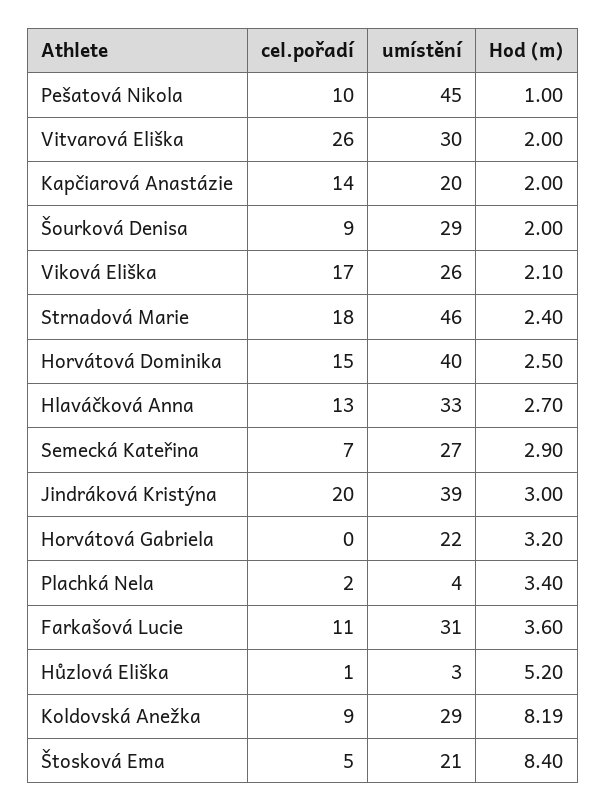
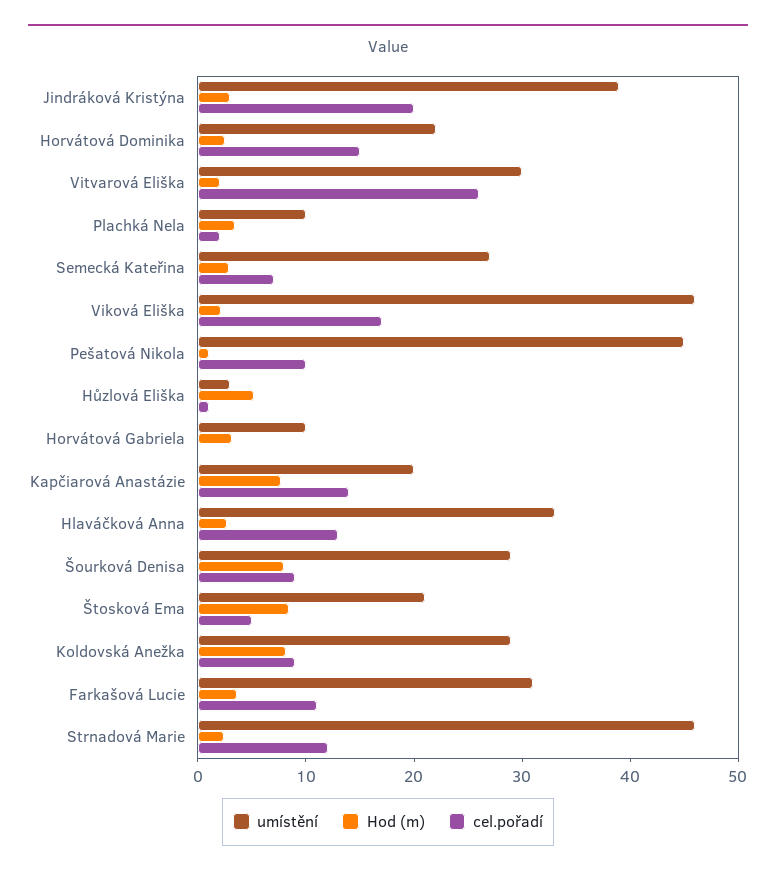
Hod (m), Kapčiarová Anastázie: 2 -> 8
Hod (m), Šourková Denisa: 2 -> 8
umístění, Viková Eliška: 26 -> 46
cel.pořadí, Strnadová Marie: 18 -> 12
umístění, Horvátová Dominika: 40 -> 22
umístění, Horvátová Gabriela: 22 -> 10
umístění, Plachká Nela: 4 -> 10

